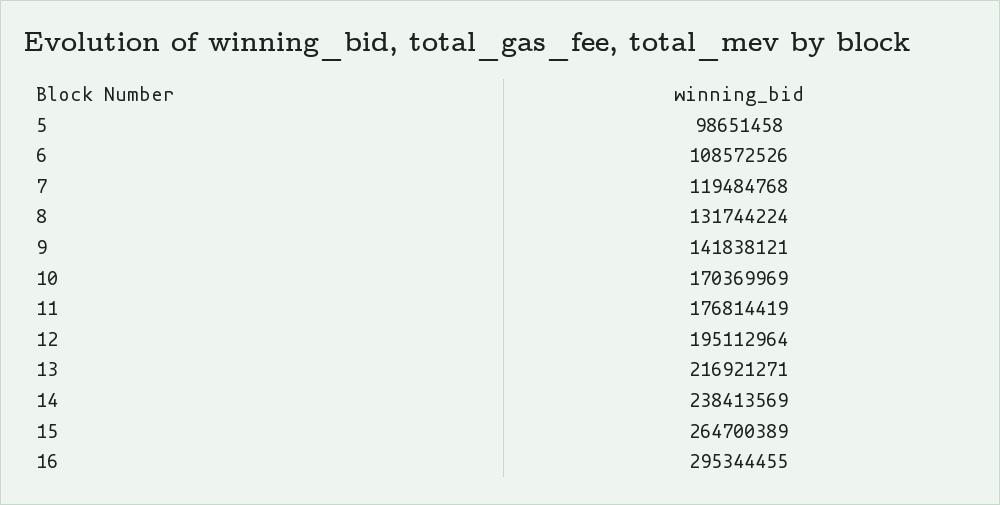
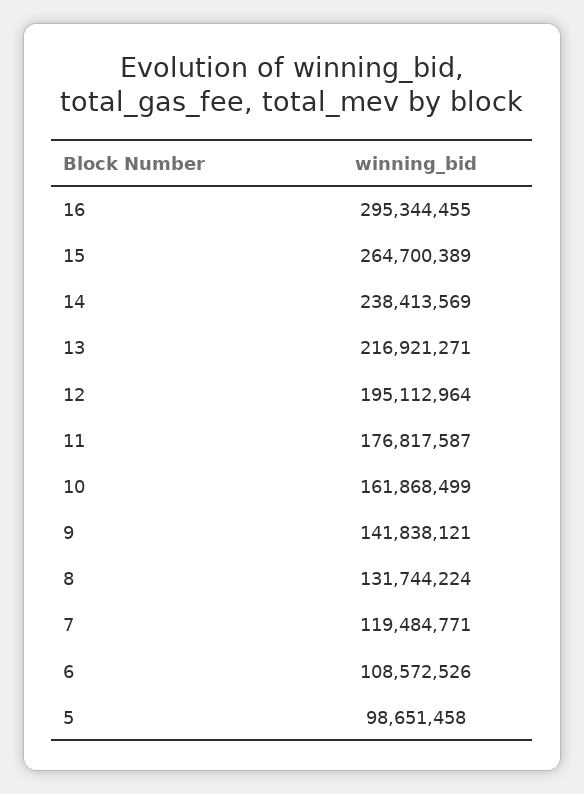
7: 119484768 -> 119484771
10: 170369969 -> 161868499
11: 176814419 -> 176817587

